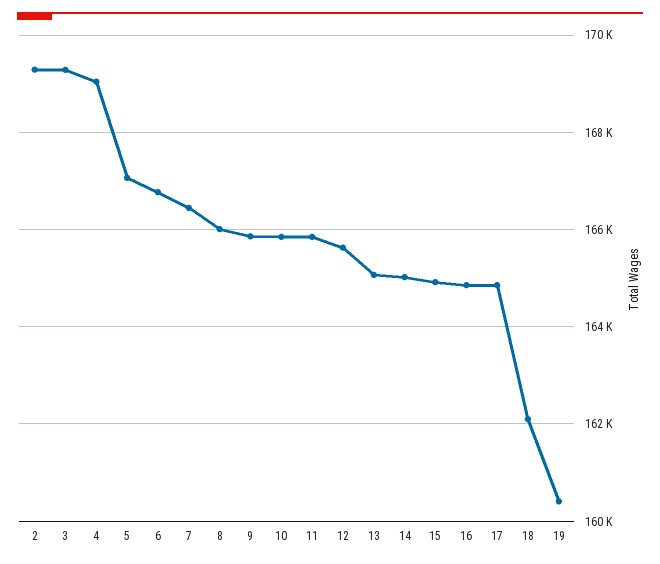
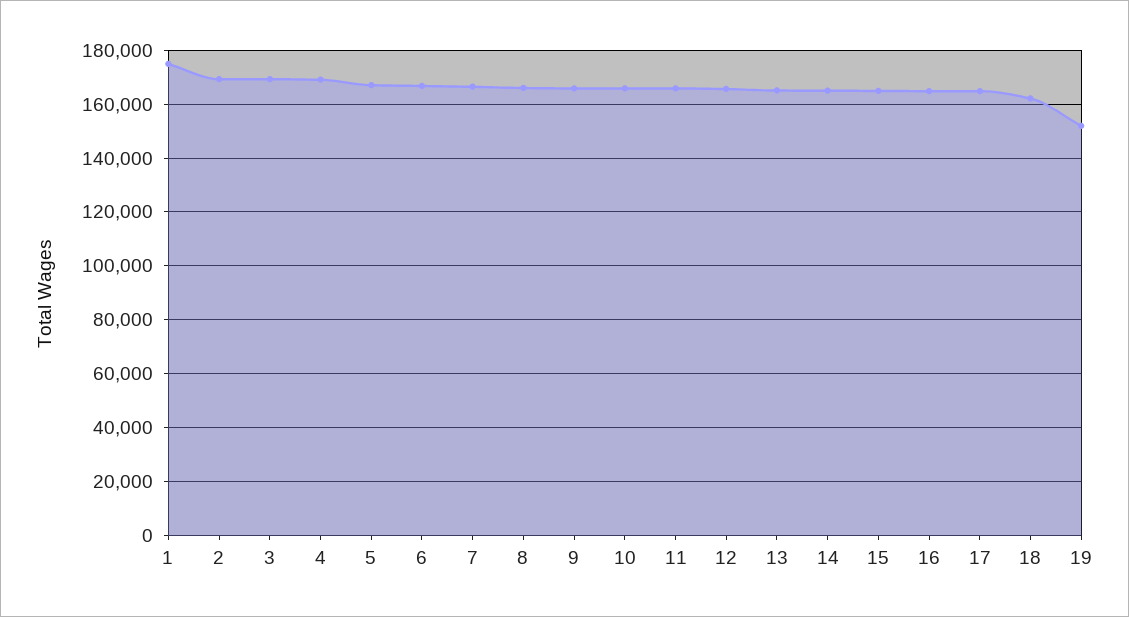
19: 160400 -> 152500
1: none -> 175000

